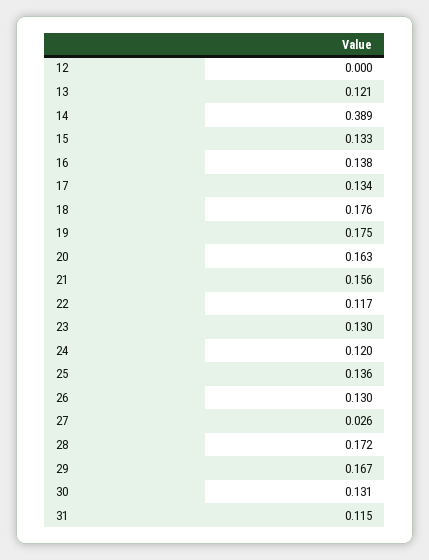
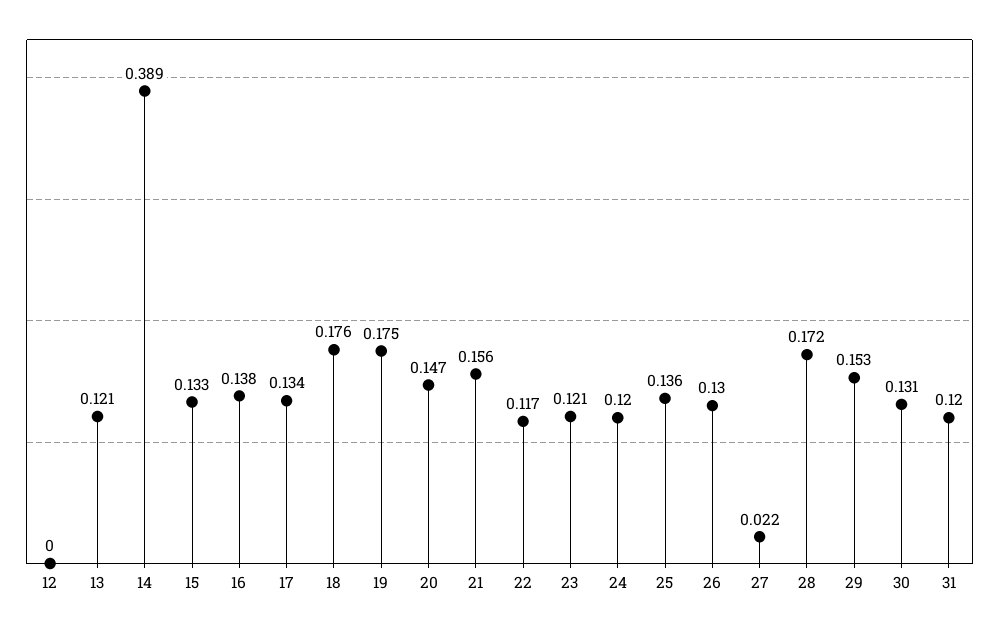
20: 0.163 -> 0.147
23: 0.13 -> 0.121
27: 0.026 -> 0.022
29: 0.167 -> 0.153
31: 0.115 -> 0.12

